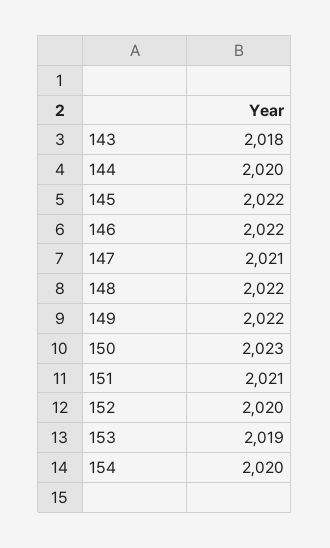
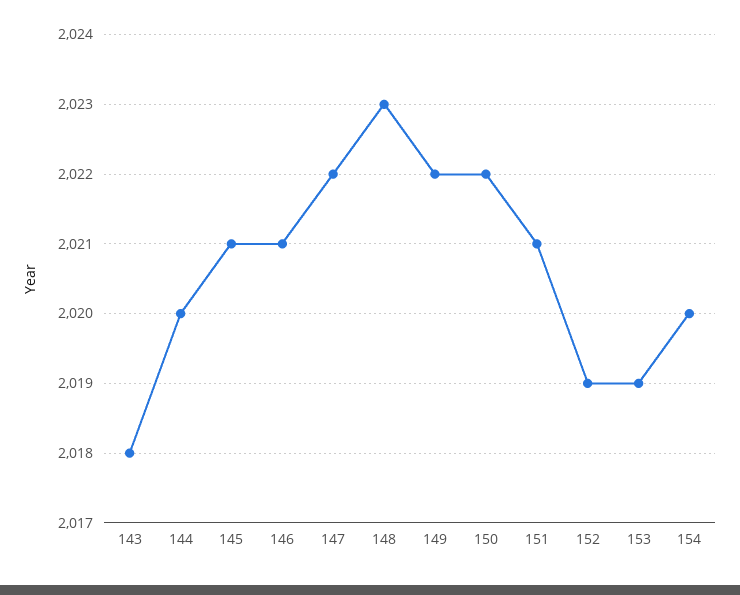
145: 2022 -> 2021
146: 2022 -> 2021
147: 2021 -> 2022
148: 2022 -> 2023
150: 2023 -> 2022
152: 2020 -> 2019

